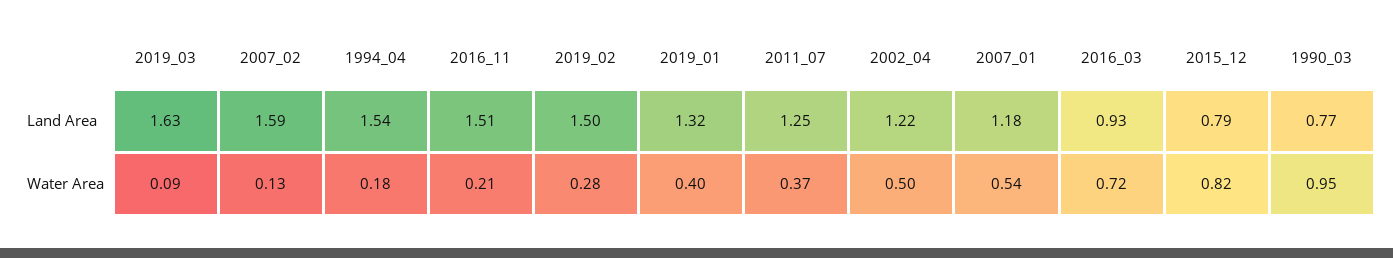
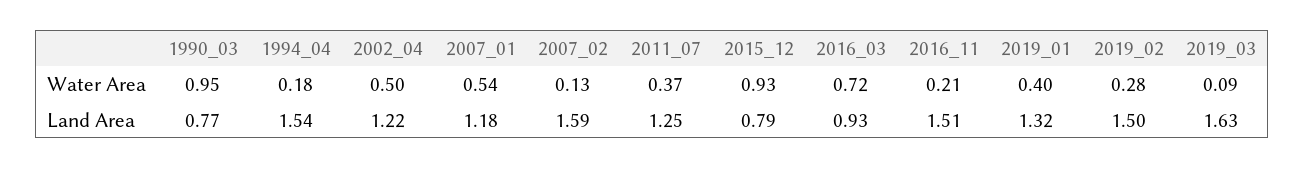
2015_12, Water Area: 0.82 -> 0.93

